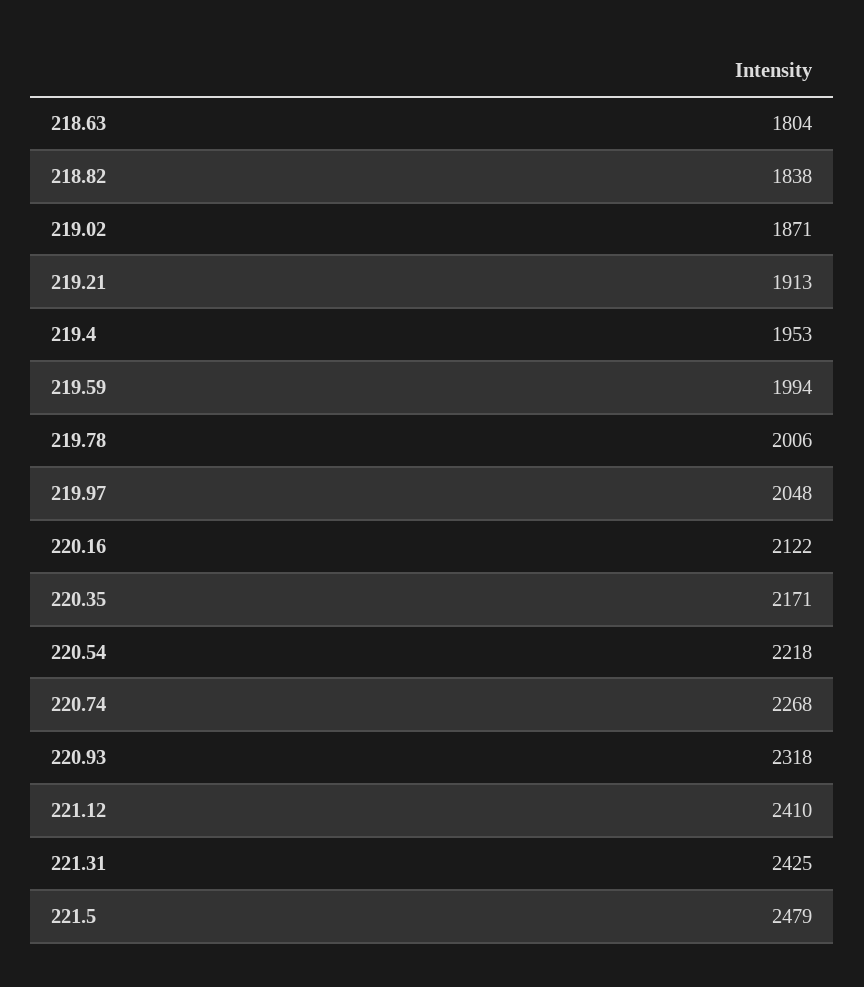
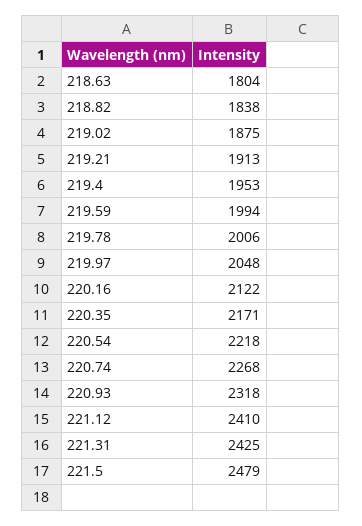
219.02: 1871 -> 1875

